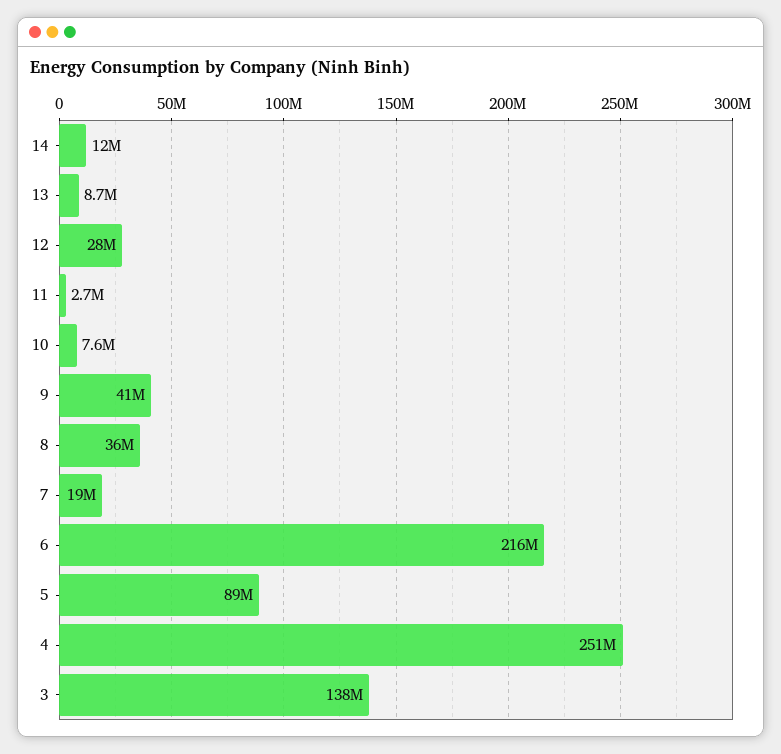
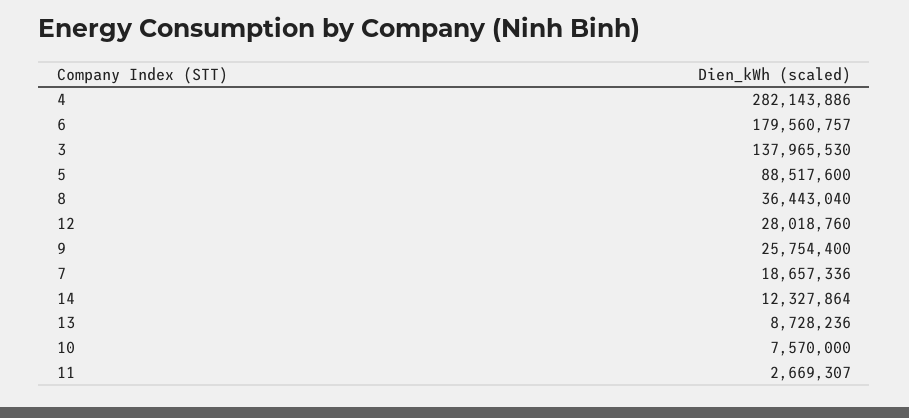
9: 41000000 -> 25754400
6: 216000000 -> 179560757
4: 251000000 -> 282143886

